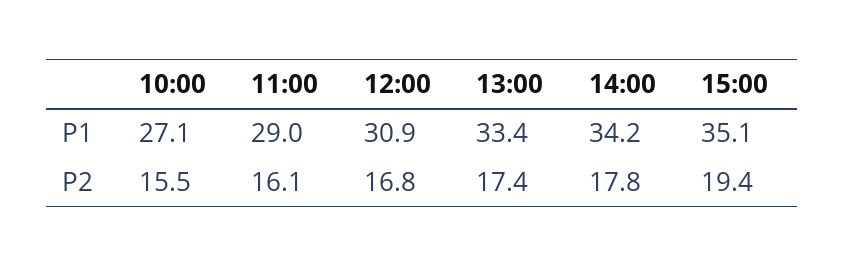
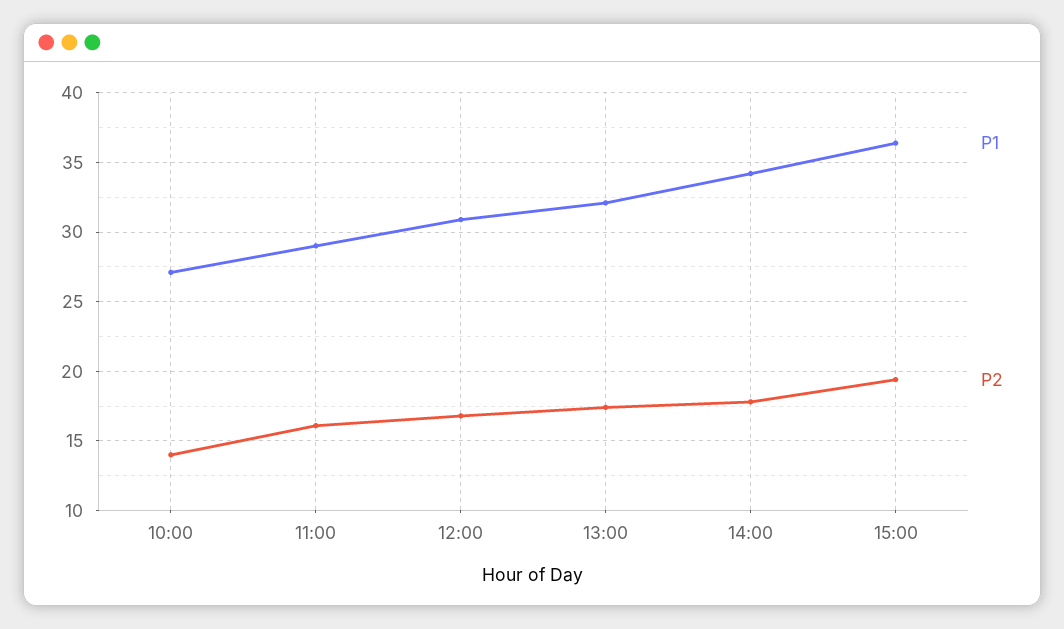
P1, 13:00: 33.4 -> 32
P1, 15:00: 35.1 -> 36.5
P2, 10:00: 15.5 -> 14

